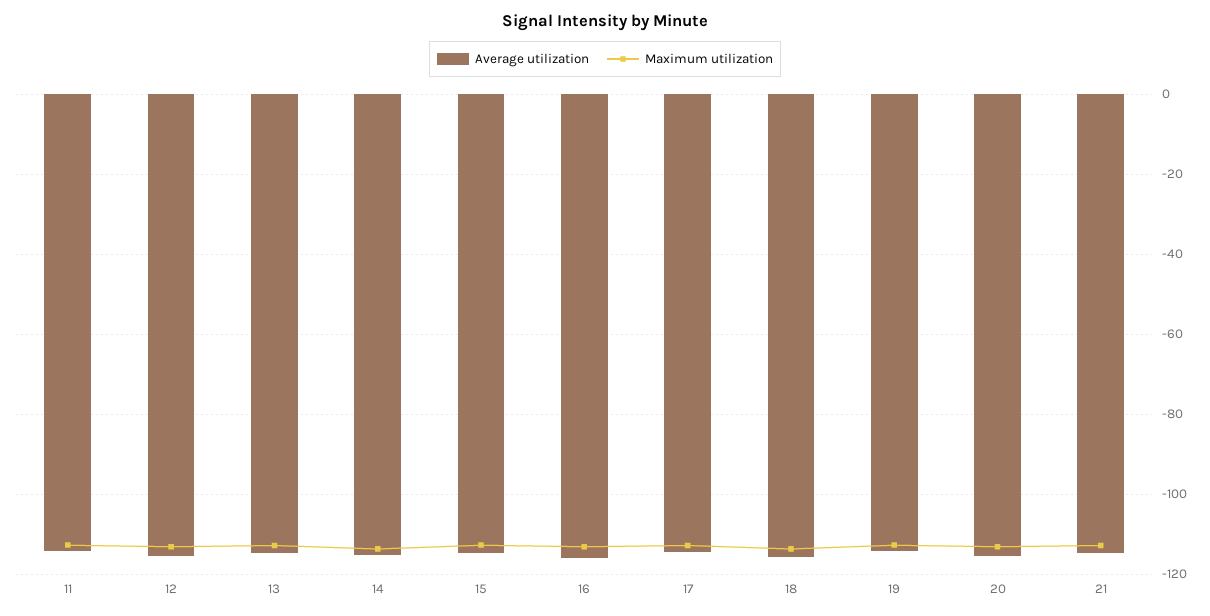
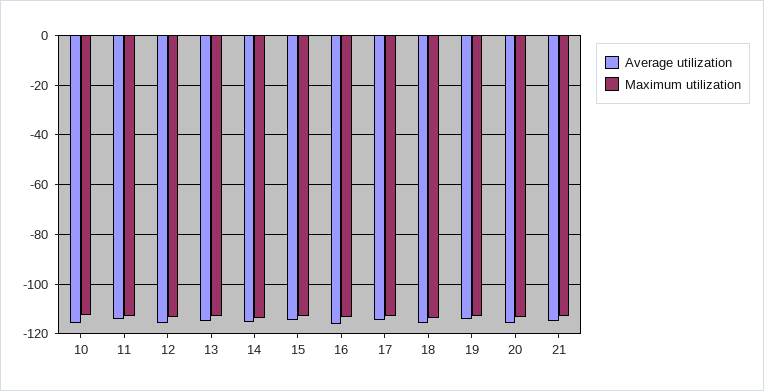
Average utilization, 10: none -> -115
Maximum utilization, 10: none -> -112.5

